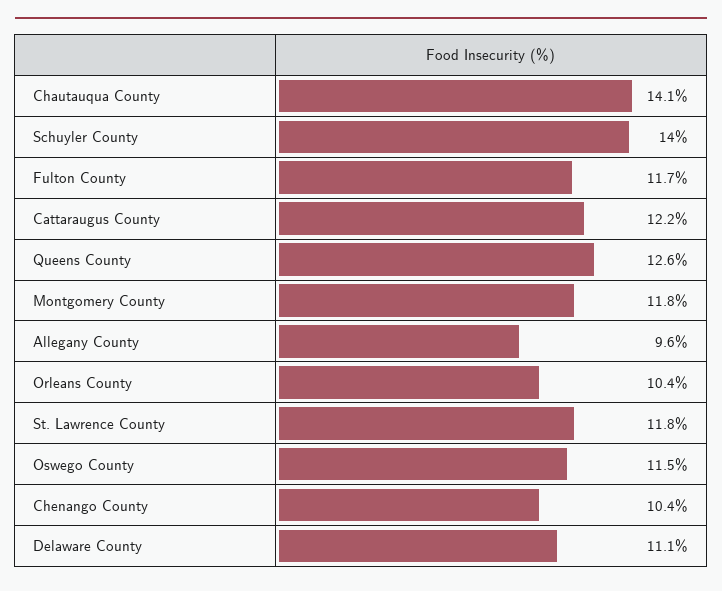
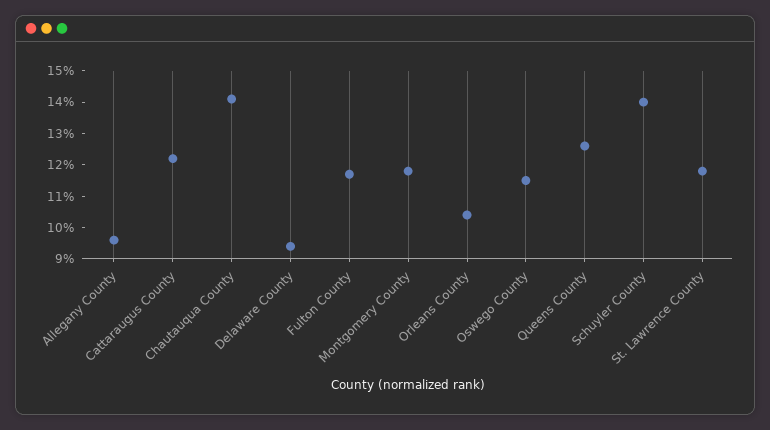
Chenango County: 10.4 -> none
Delaware County: 11.1 -> 9.5

